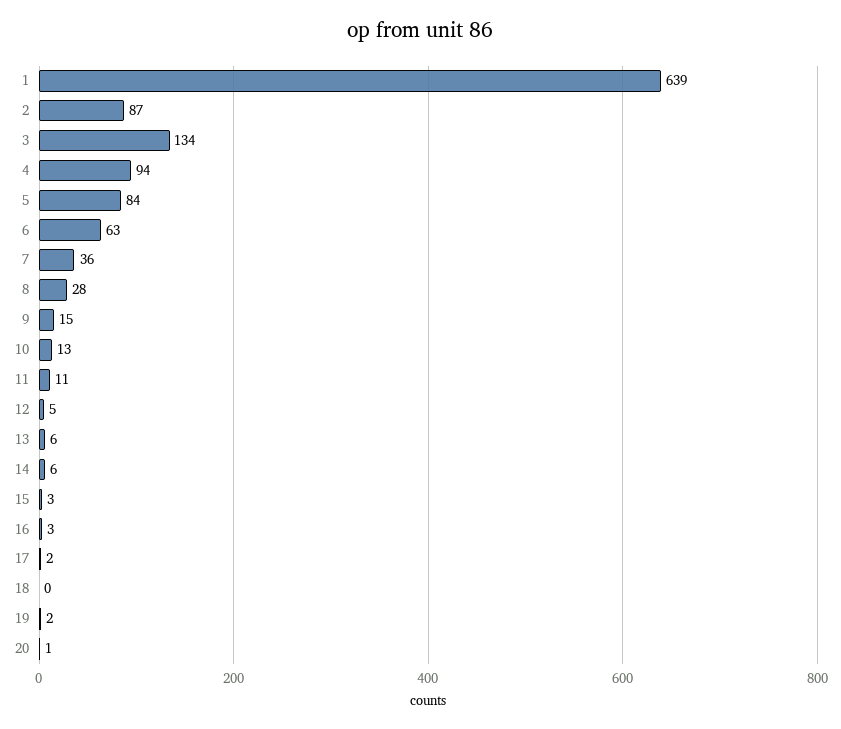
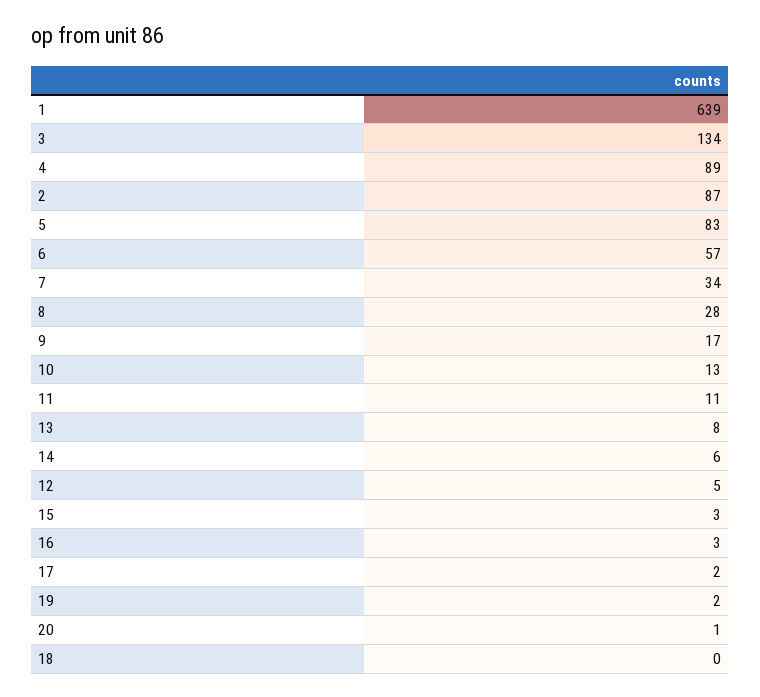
4: 94 -> 89
5: 84 -> 83
6: 63 -> 57
7: 36 -> 34
9: 15 -> 17
13: 6 -> 8

